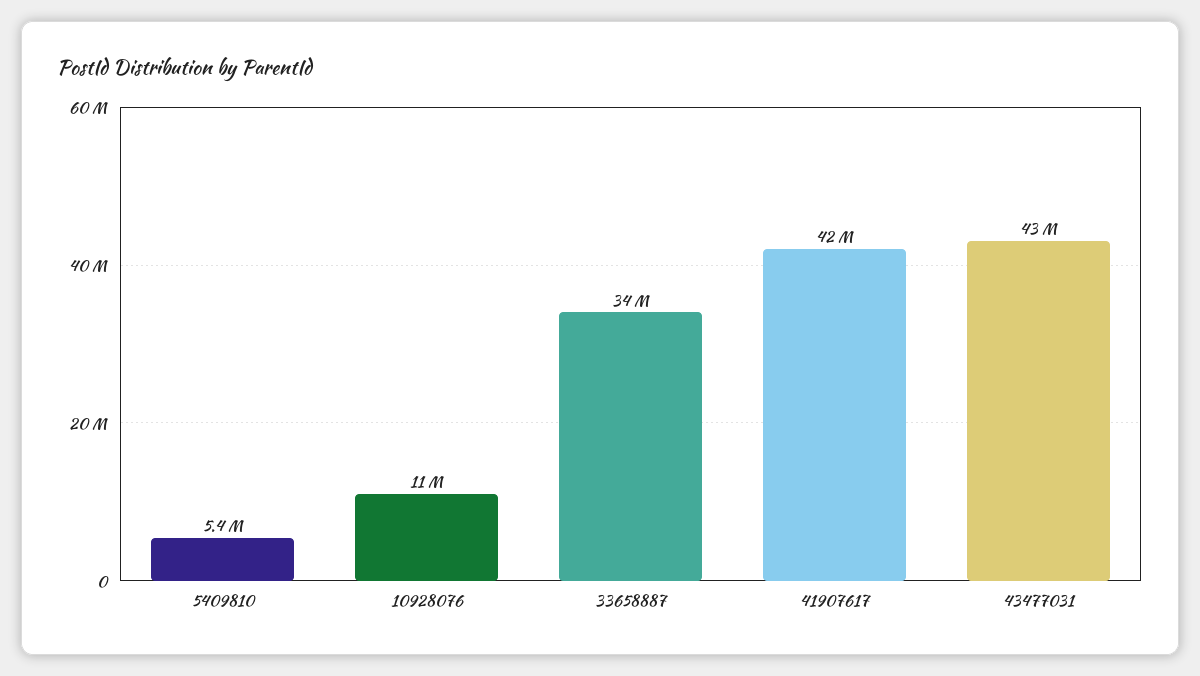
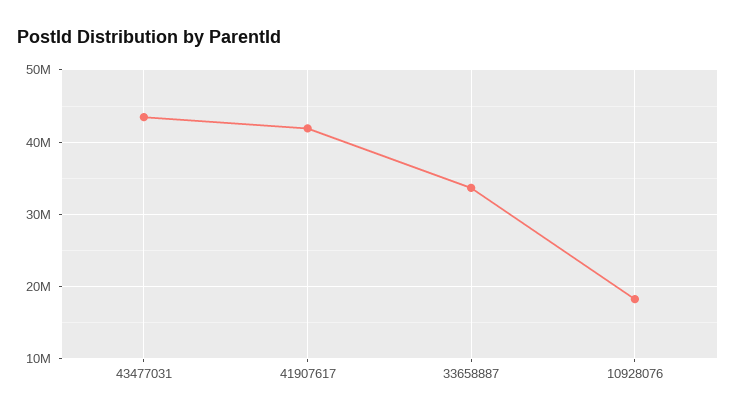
5409810: 5400000 -> none
10928076: 11000000 -> 18000000

